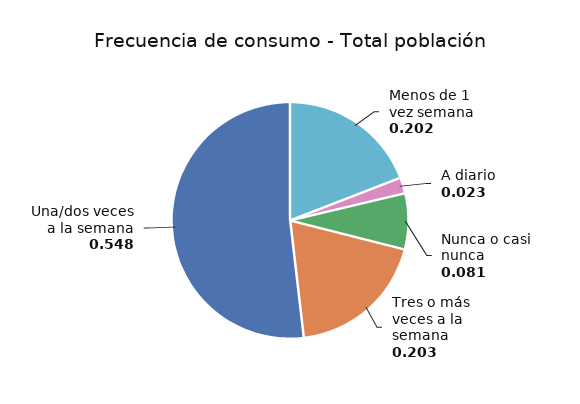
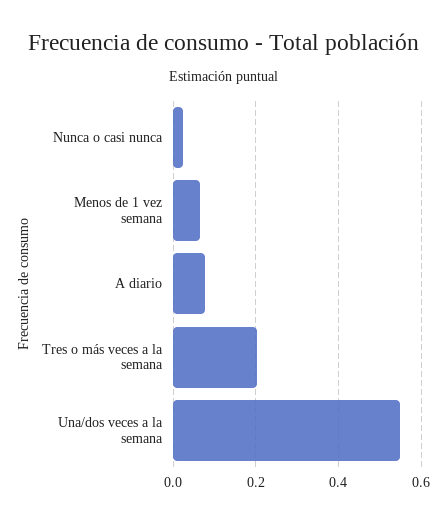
Menos de 1 vez semana: 0.202 -> 0.06
A diario: 0.023 -> 0.08
Nunca o casi nunca: 0.081 -> 0.02

